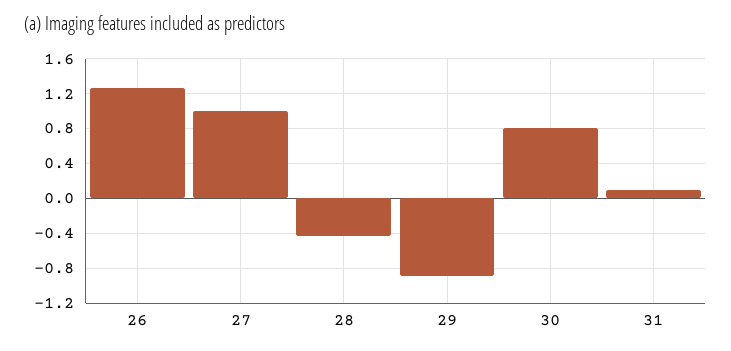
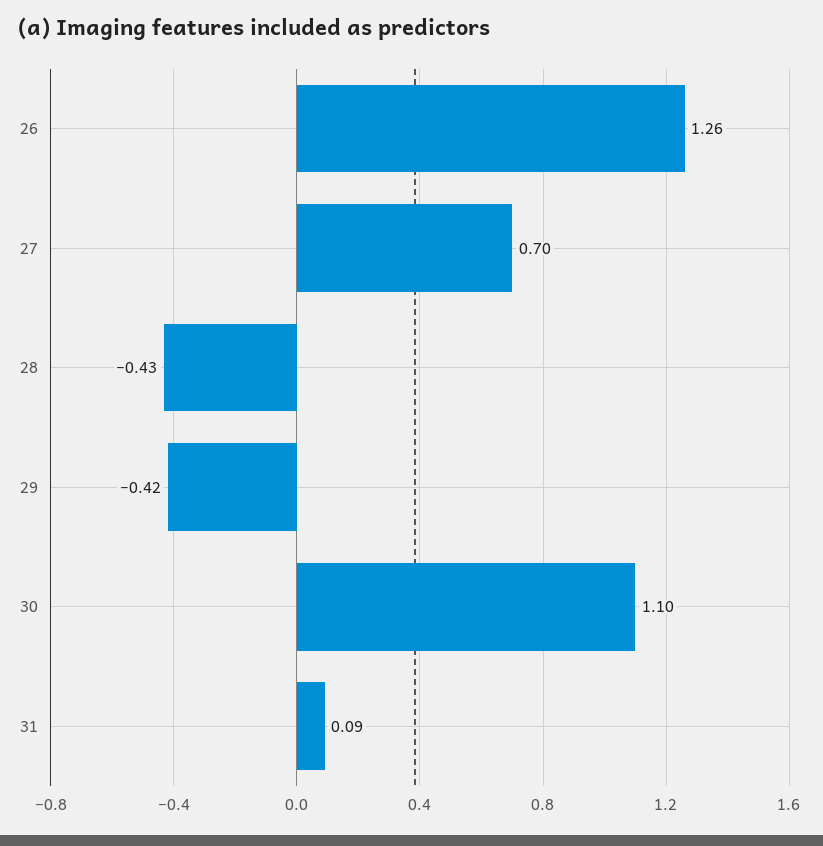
27: 1 -> 0.7
29: -0.9 -> -0.42
30: 0.8 -> 1.1

